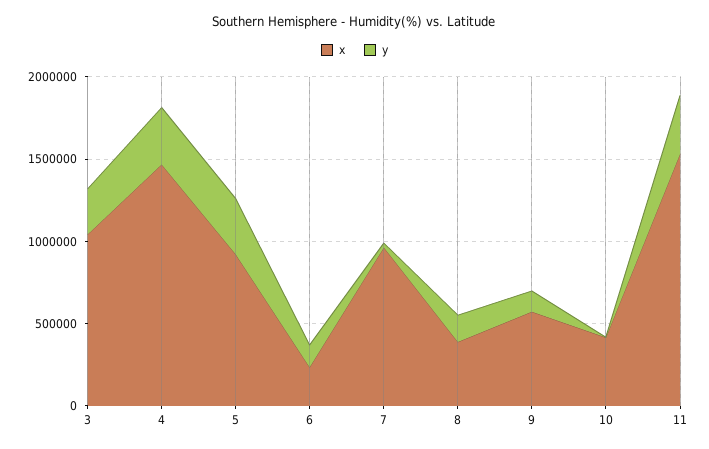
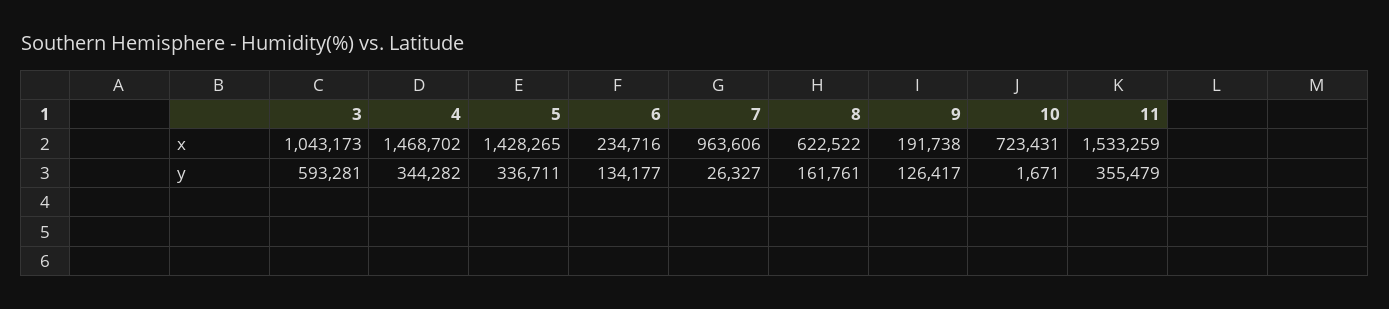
y, 3: 300000 -> 593281
x, 5: 900000 -> 1428265
x, 8: 400000 -> 622522
x, 9: 600000 -> 191738
x, 10: 400000 -> 723431

